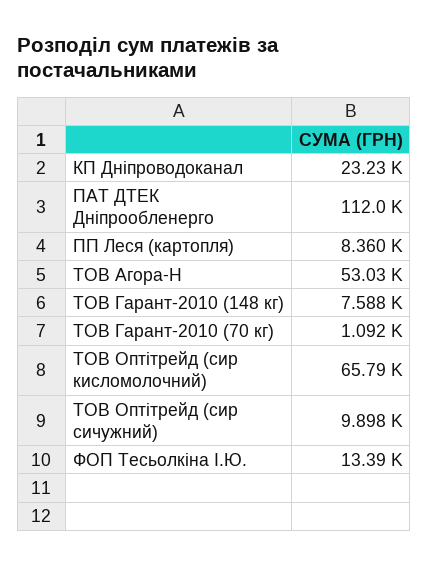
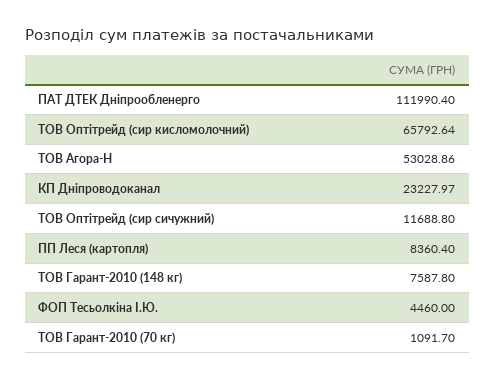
ТОВ Оптітрейд (сир сичужний): 9898 -> 11688.8
ФОП Тесьолкіна І.Ю.: 13390 -> 4460

